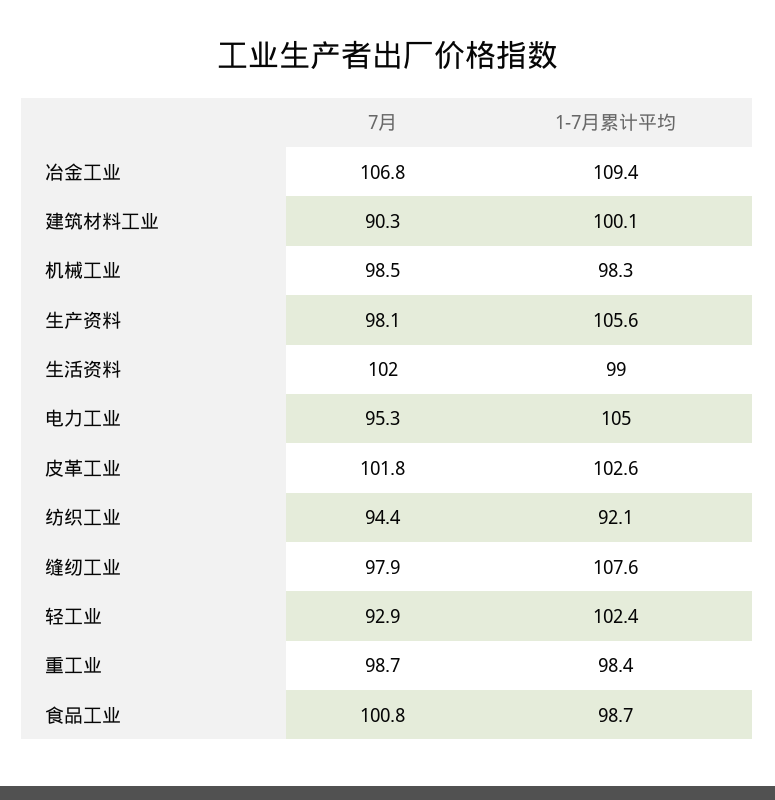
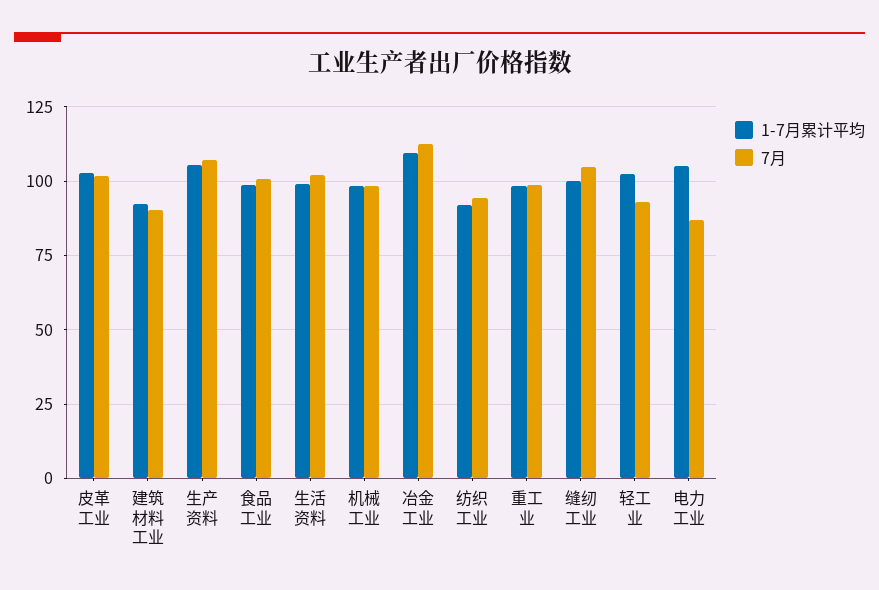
7月, 冶金工业: 106.8 -> 112.5
1-7月累计平均, 建筑材料工业: 100.1 -> 92.5
7月, 生产资料: 98.1 -> 107.5
7月, 电力工业: 95.3 -> 87.5
7月, 缝纫工业: 97.9 -> 105
1-7月累计平均, 缝纫工业: 107.6 -> 100

